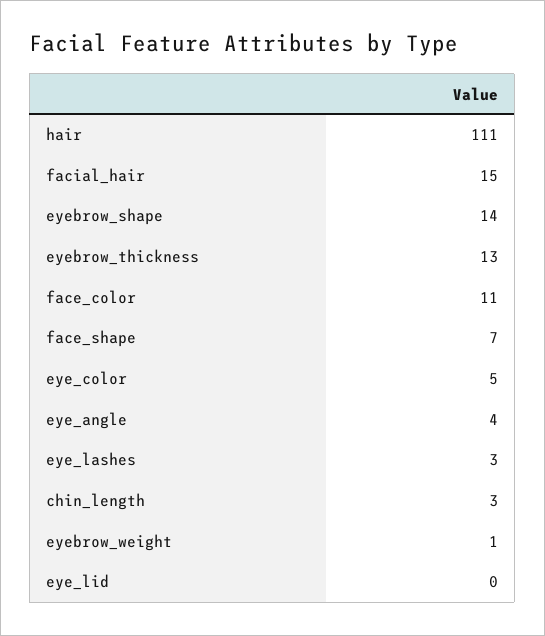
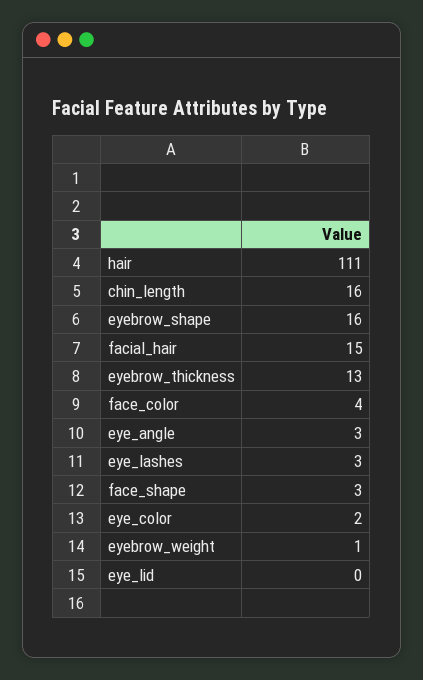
eyebrow_shape: 14 -> 16
face_color: 11 -> 4
face_shape: 7 -> 3
eye_color: 5 -> 2
eye_angle: 4 -> 3
chin_length: 3 -> 16

